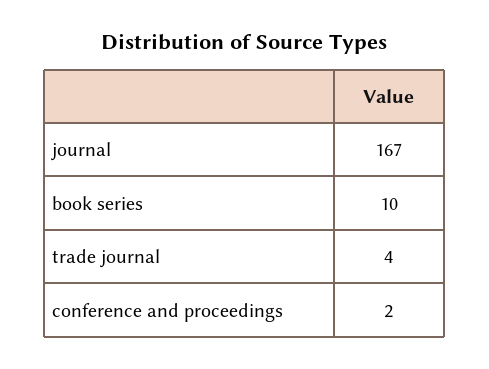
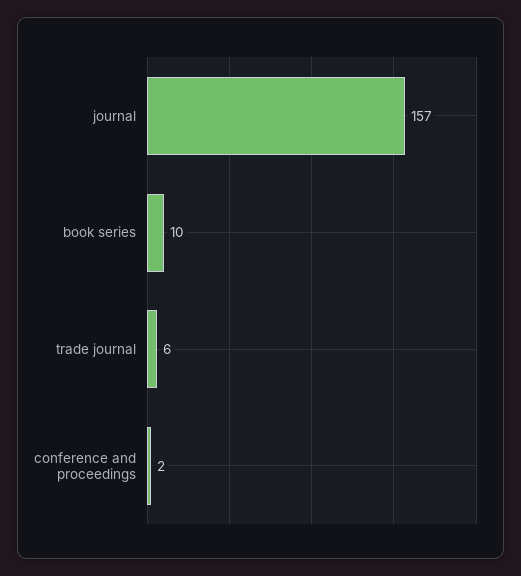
journal: 167 -> 157
trade journal: 4 -> 6

